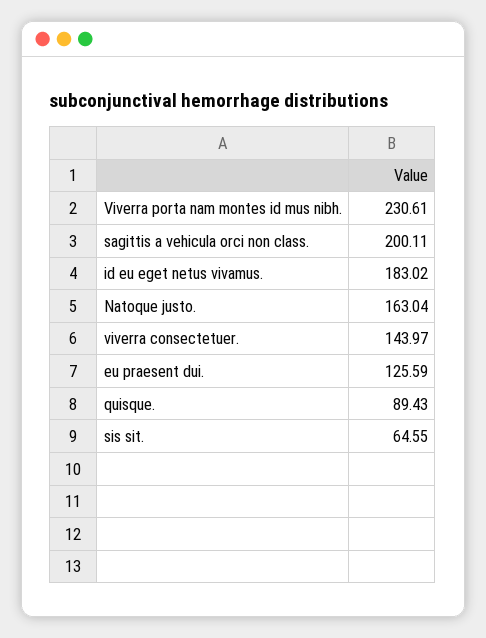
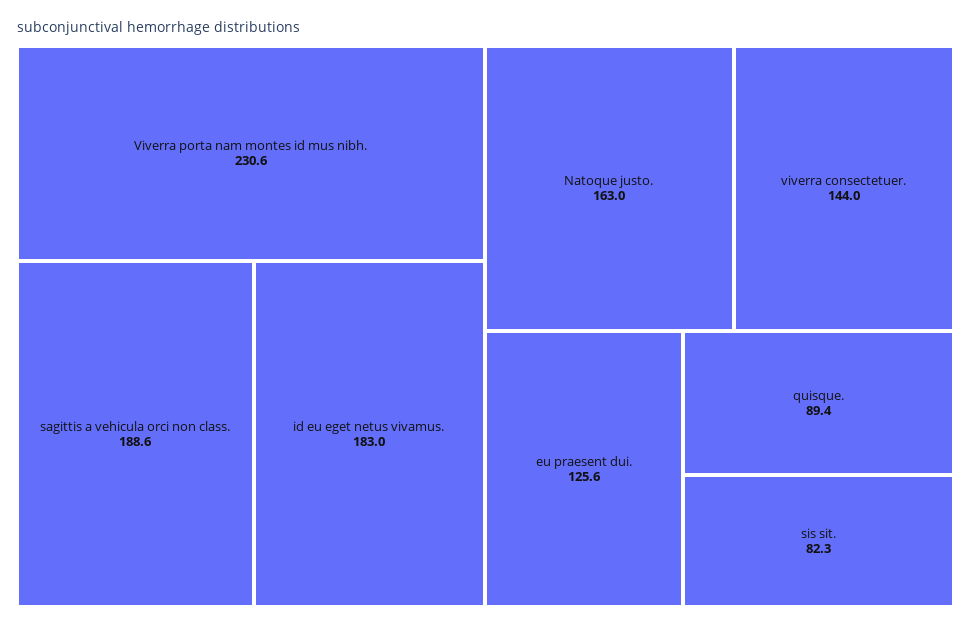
sagittis a vehicula orci non class.: 200.11 -> 188.6
sis sit.: 64.55 -> 82.3

